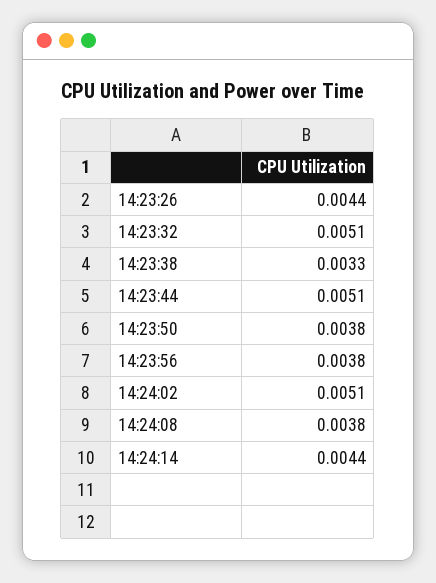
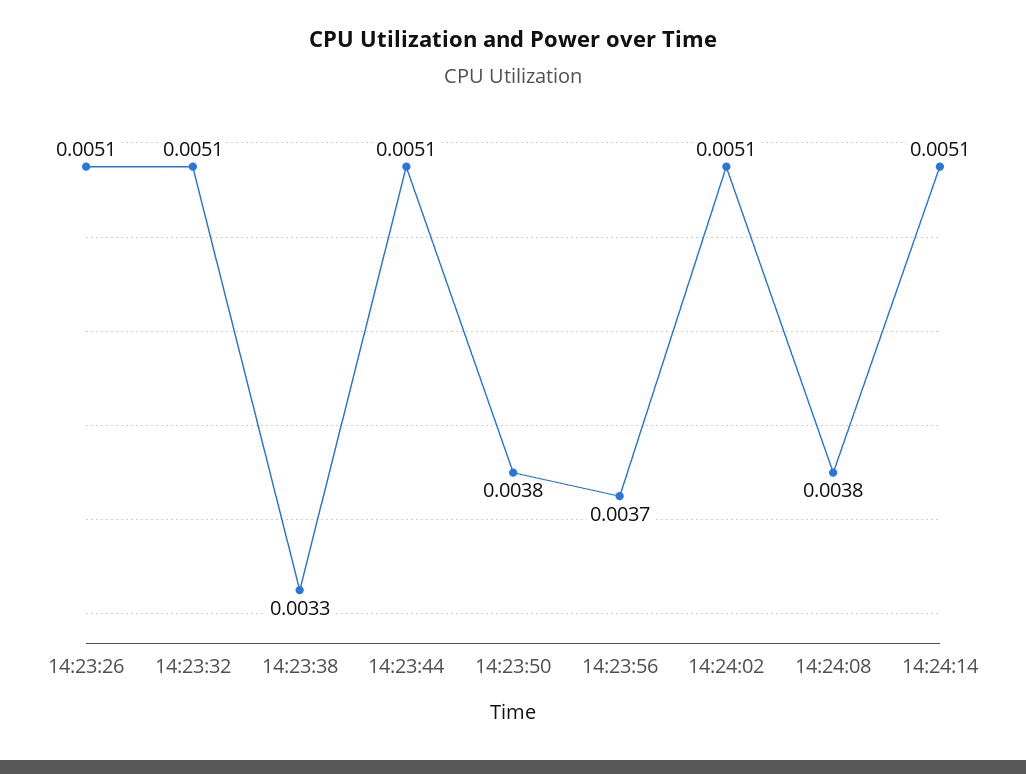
14:23:26: 0.0044 -> 0.0051
14:23:56: 0.0038 -> 0.0037
14:24:14: 0.0044 -> 0.0051

